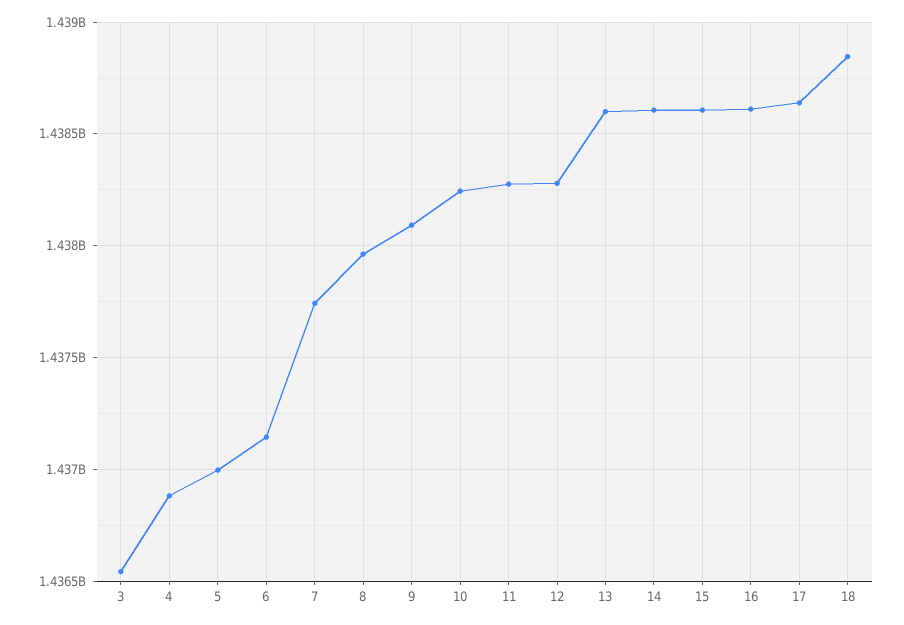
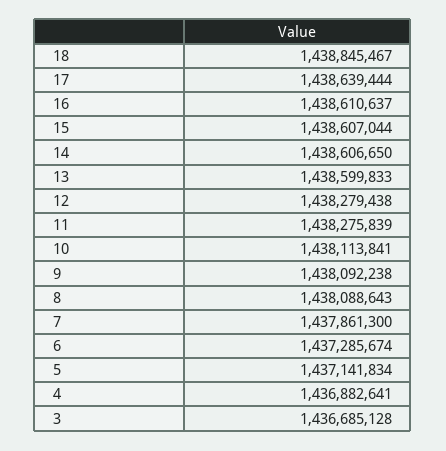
3: 1436550000 -> 1436685128
5: 1437000000 -> 1437141834
6: 1437150000 -> 1437285674
7: 1437750000 -> 1437861300
8: 1437950000 -> 1438088643
10: 1438250000 -> 1438113841

